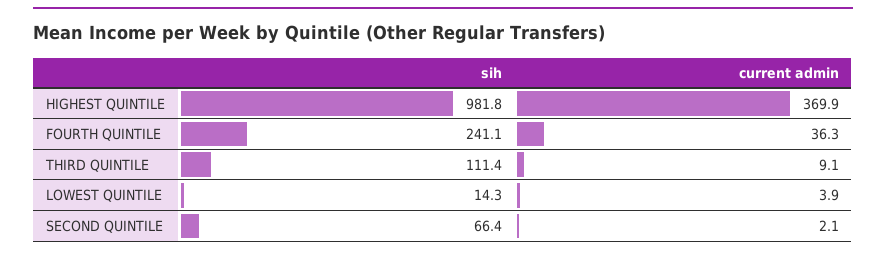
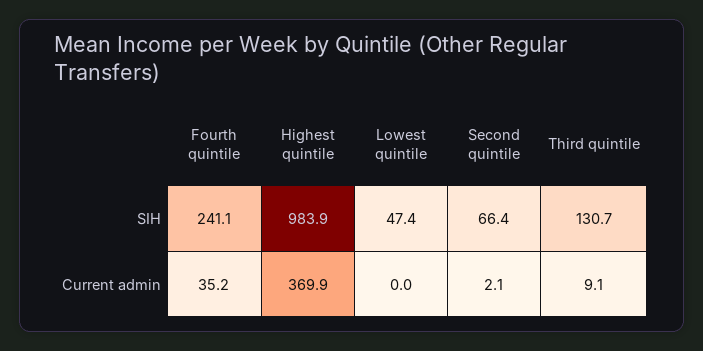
sih, HIGHEST QUINTILE: 981.8 -> 983.9
current admin, FOURTH QUINTILE: 36.3 -> 35.2
sih, THIRD QUINTILE: 111.4 -> 130.7
sih, LOWEST QUINTILE: 14.3 -> 47.4
current admin, LOWEST QUINTILE: 3.9 -> 0

